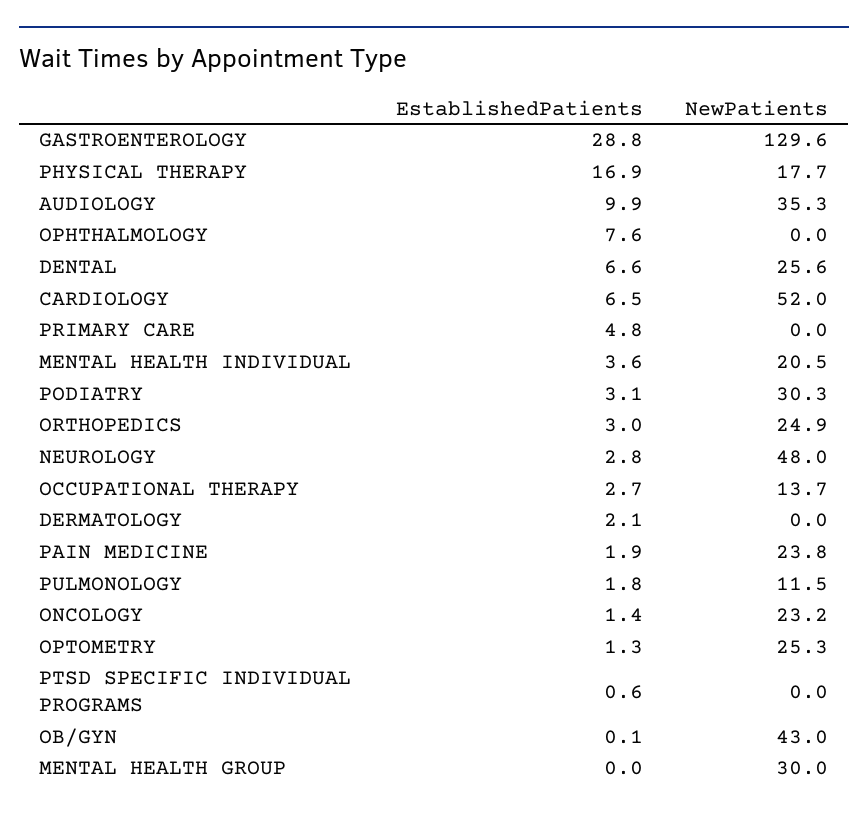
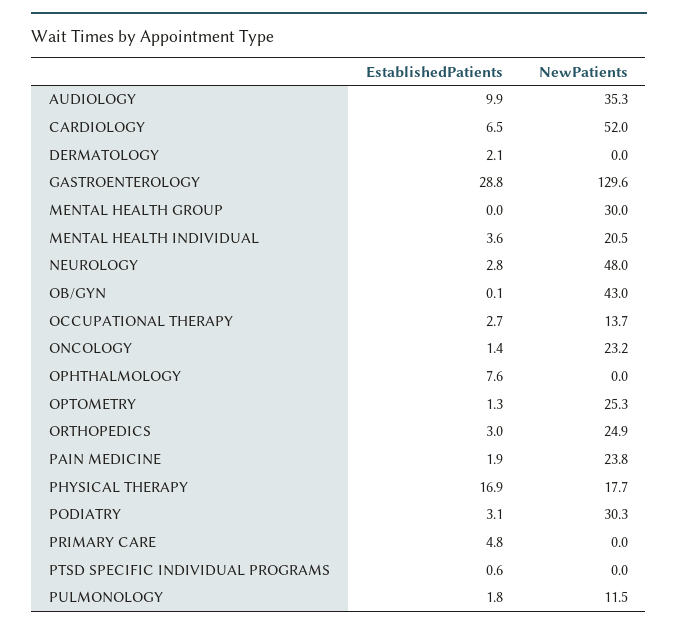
EstablishedPatients, DENTAL: 6.6 -> none
NewPatients, DENTAL: 25.6 -> none

